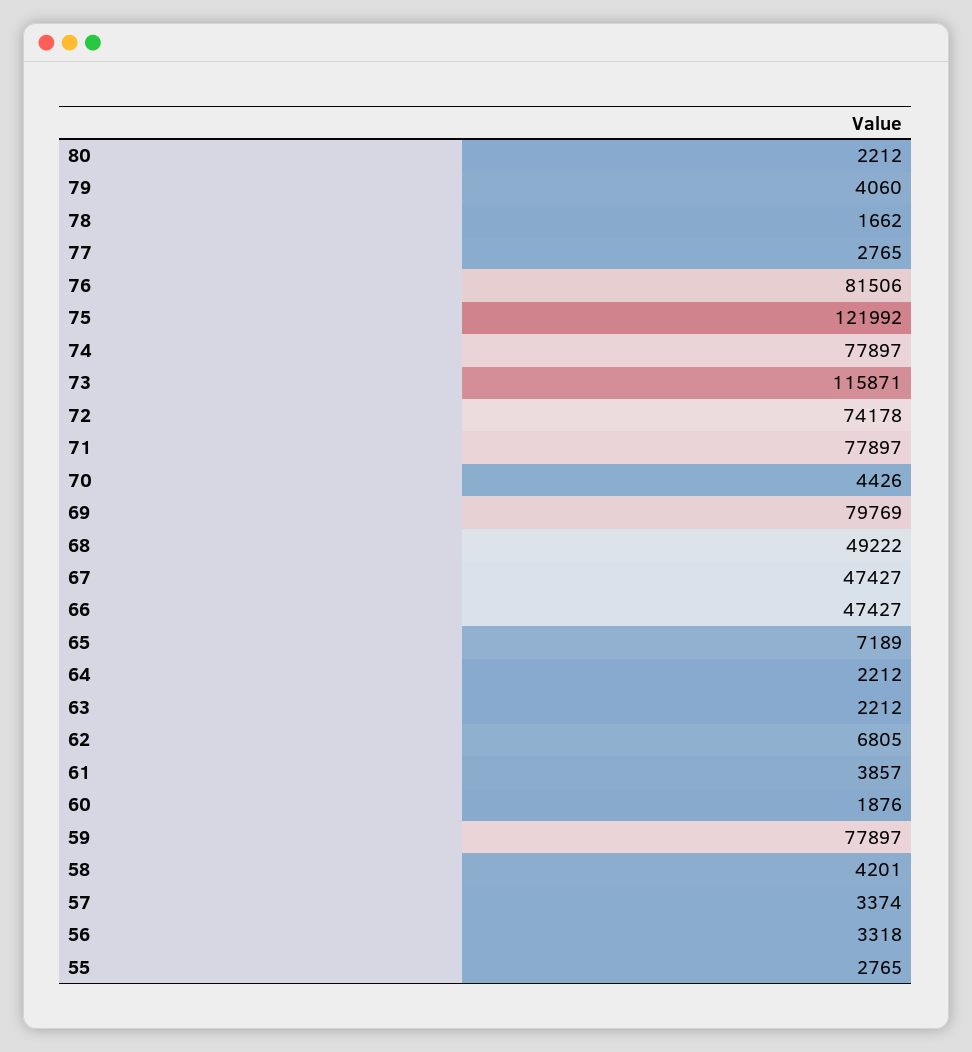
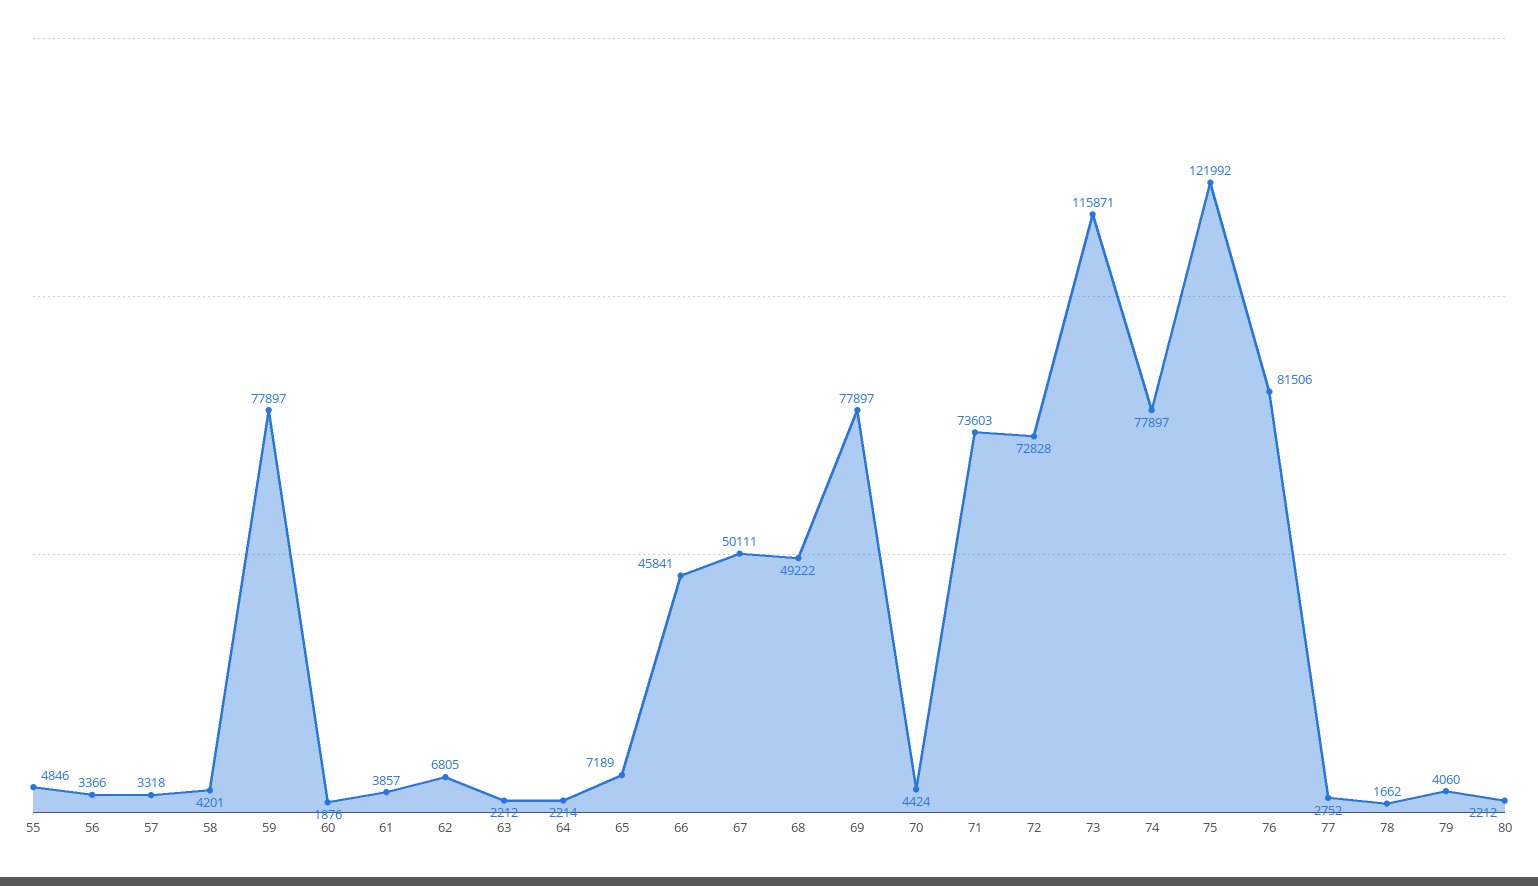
77: 2765 -> 2752
72: 74178 -> 72828
71: 77897 -> 73603
70: 4426 -> 4424
69: 79769 -> 77897
67: 47427 -> 50111
66: 47427 -> 45841
64: 2212 -> 2214
57: 3374 -> 3318
56: 3318 -> 3366
55: 2765 -> 4846

